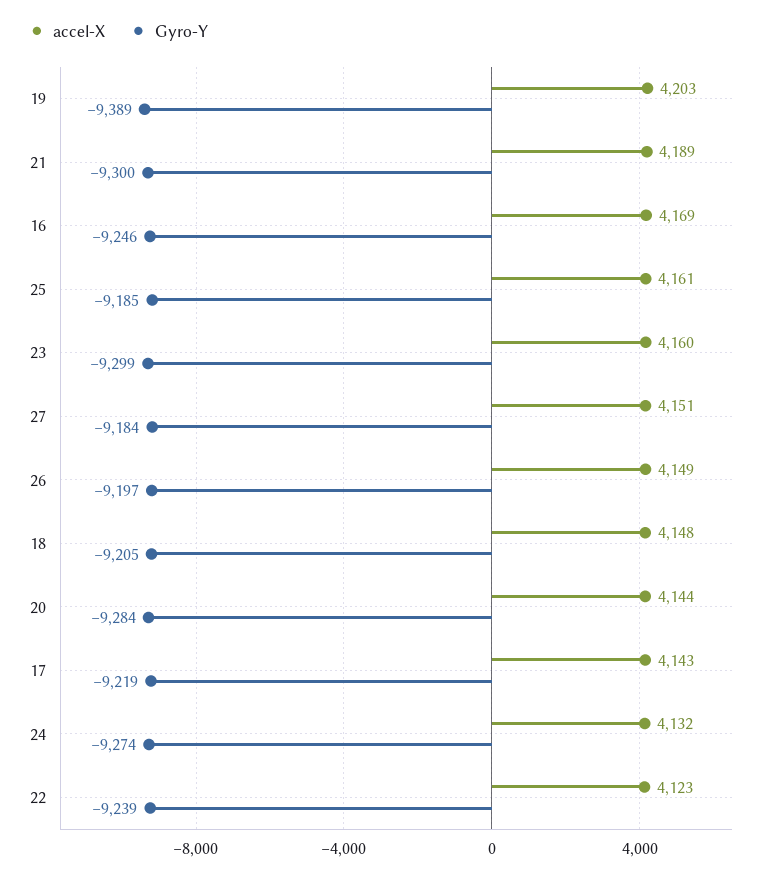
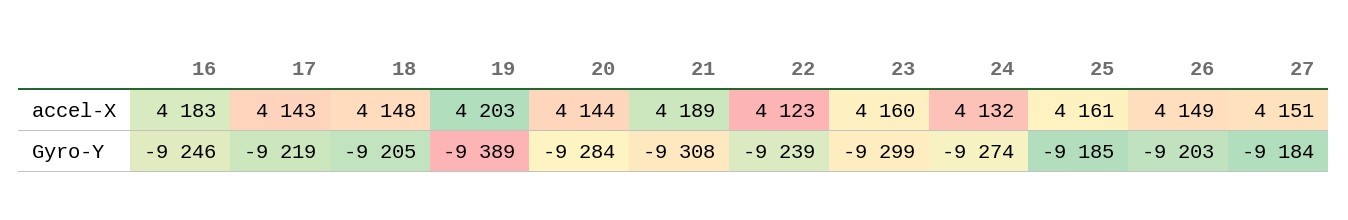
Gyro-Y, 21: -9300 -> -9308
accel-X, 16: 4169 -> 4183
Gyro-Y, 26: -9197 -> -9203

